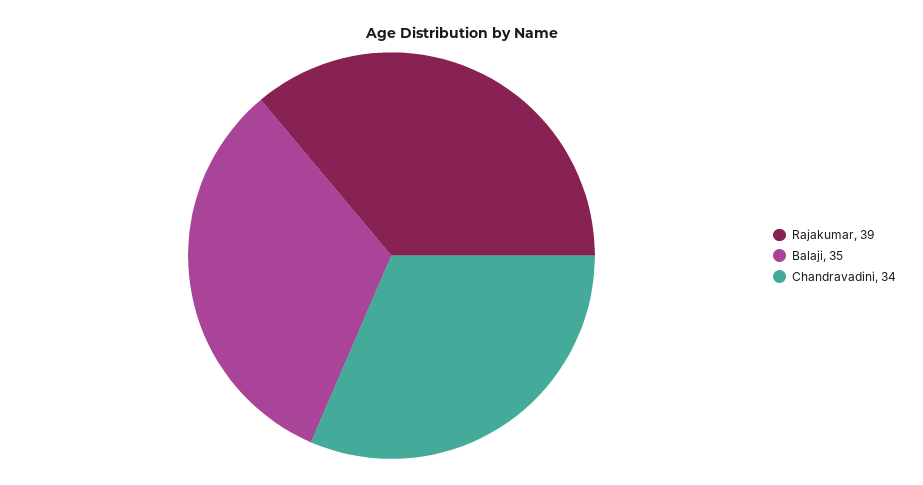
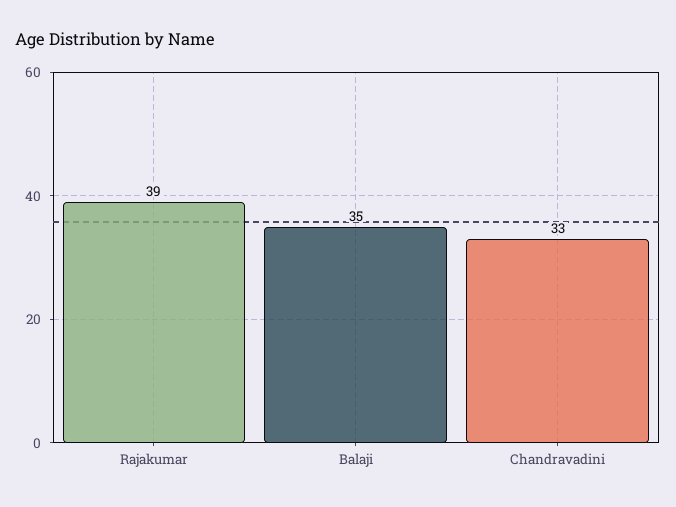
Chandravadini: 34 -> 33

